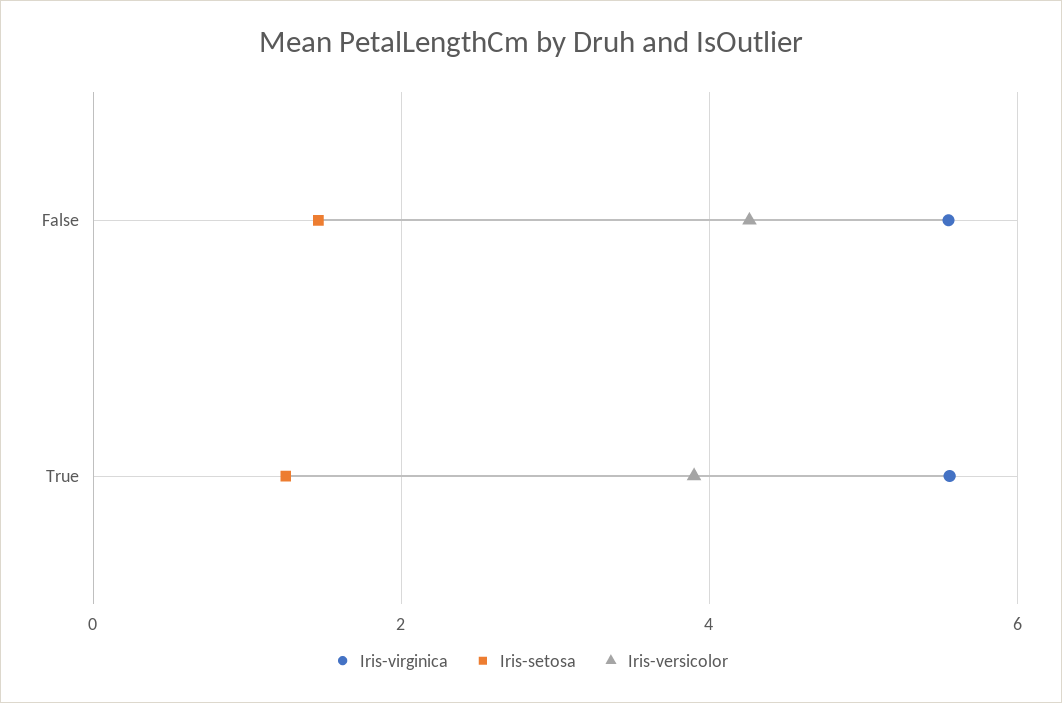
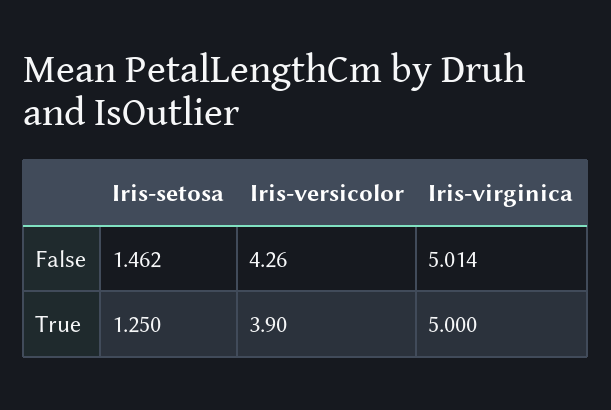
Iris-virginica, False: 5.6 -> 5.014
Iris-virginica, True: 5.6 -> 5

